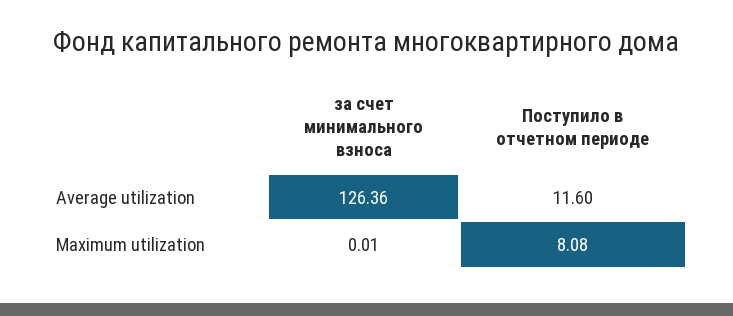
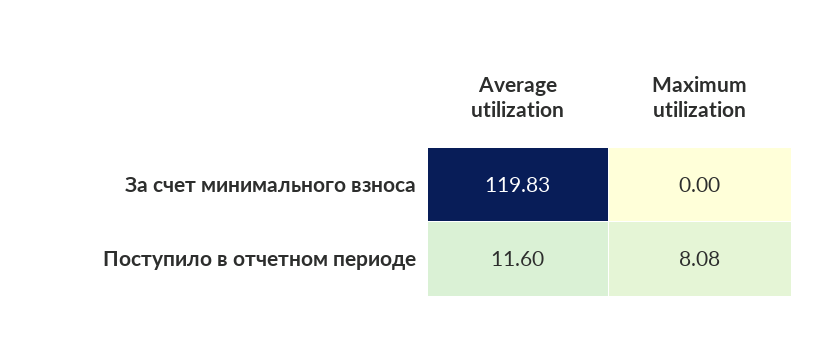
за счет минимального взноса, Average utilization: 126.36 -> 119.83
за счет минимального взноса, Maximum utilization: 0.01 -> 0

